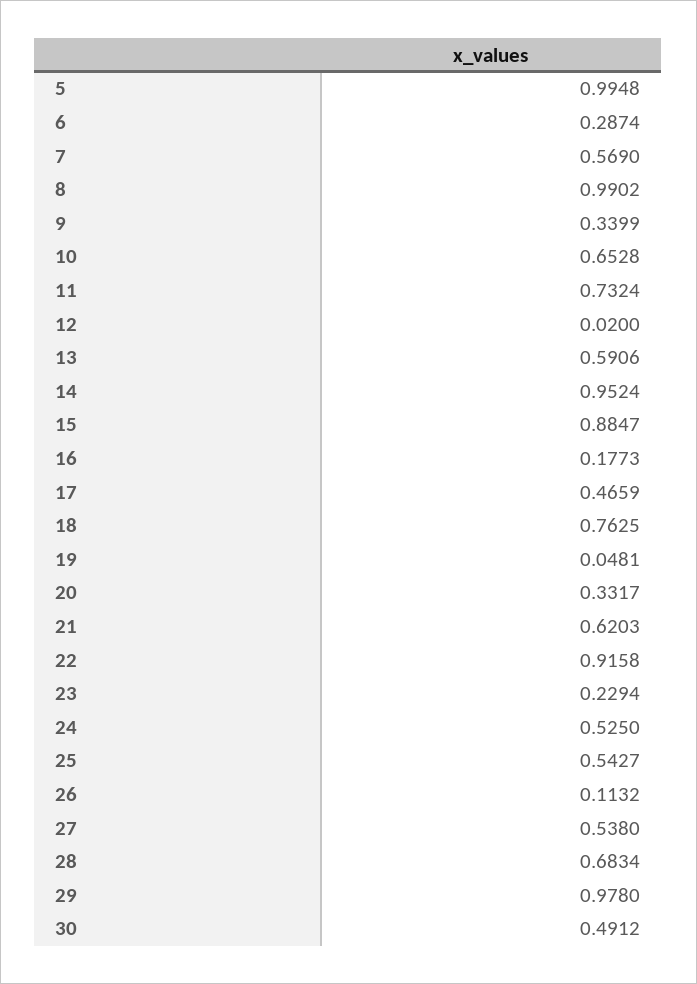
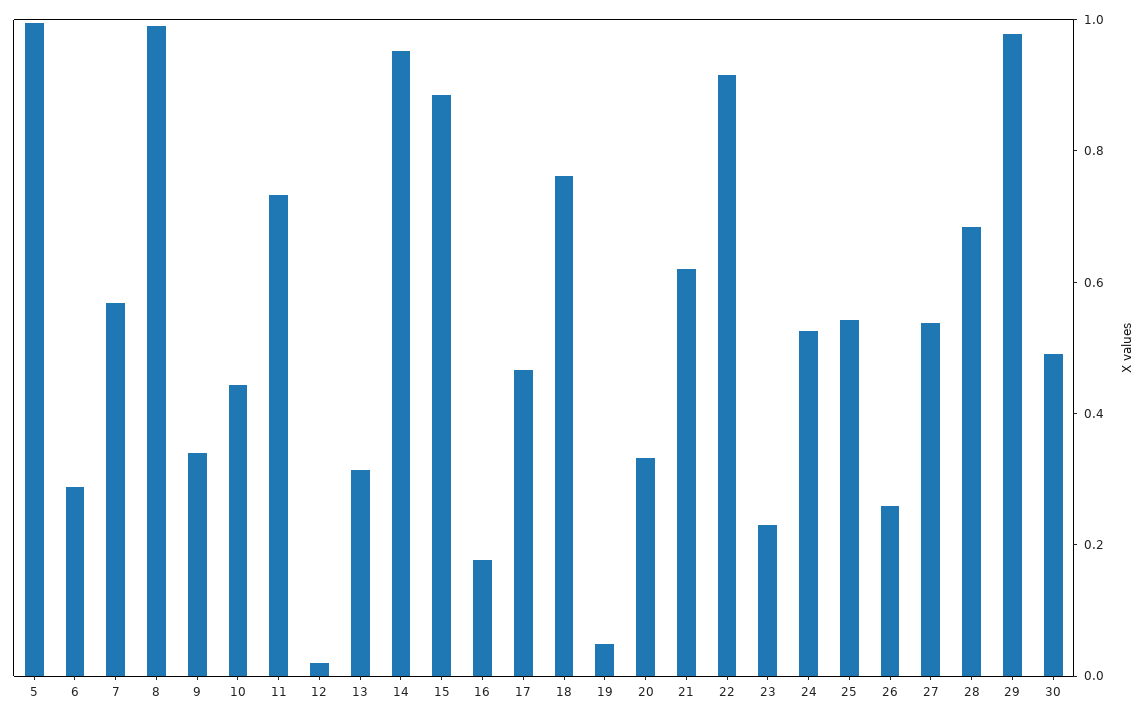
10: 0.6528 -> 0.45
13: 0.5906 -> 0.3
26: 0.1132 -> 0.25

